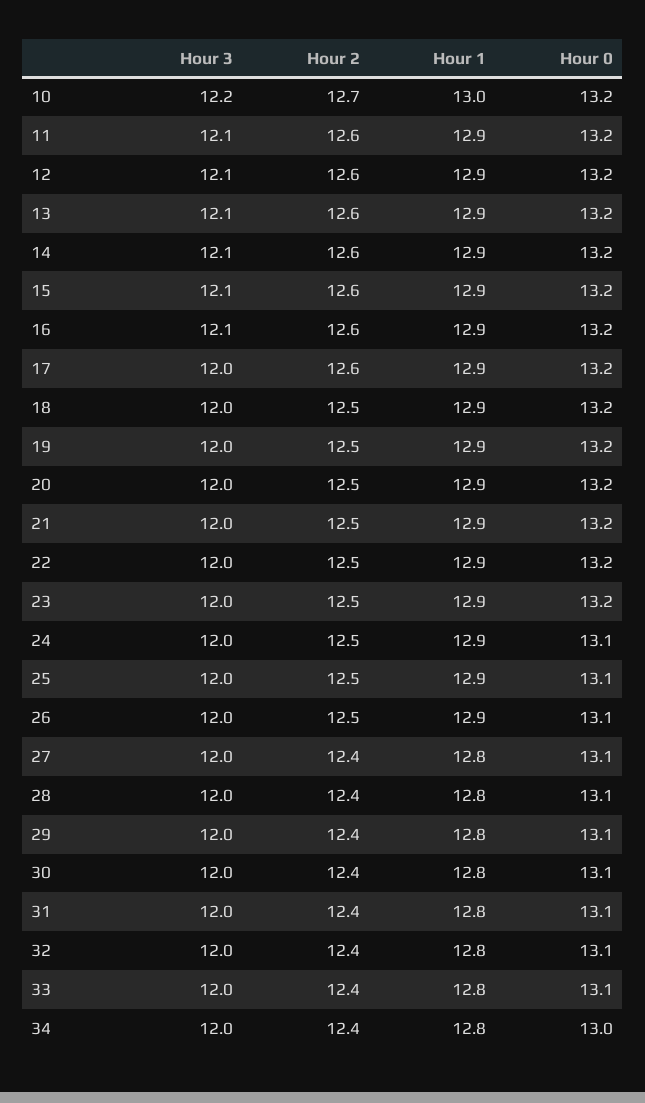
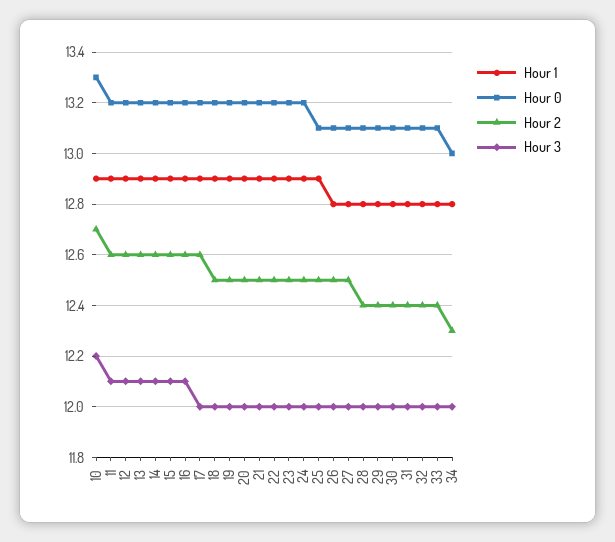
Hour 1, 10: 13 -> 12.9
Hour 0, 10: 13.2 -> 13.3
Hour 0, 24: 13.1 -> 13.2
Hour 1, 26: 12.9 -> 12.8
Hour 2, 27: 12.4 -> 12.5
Hour 2, 34: 12.4 -> 12.3

